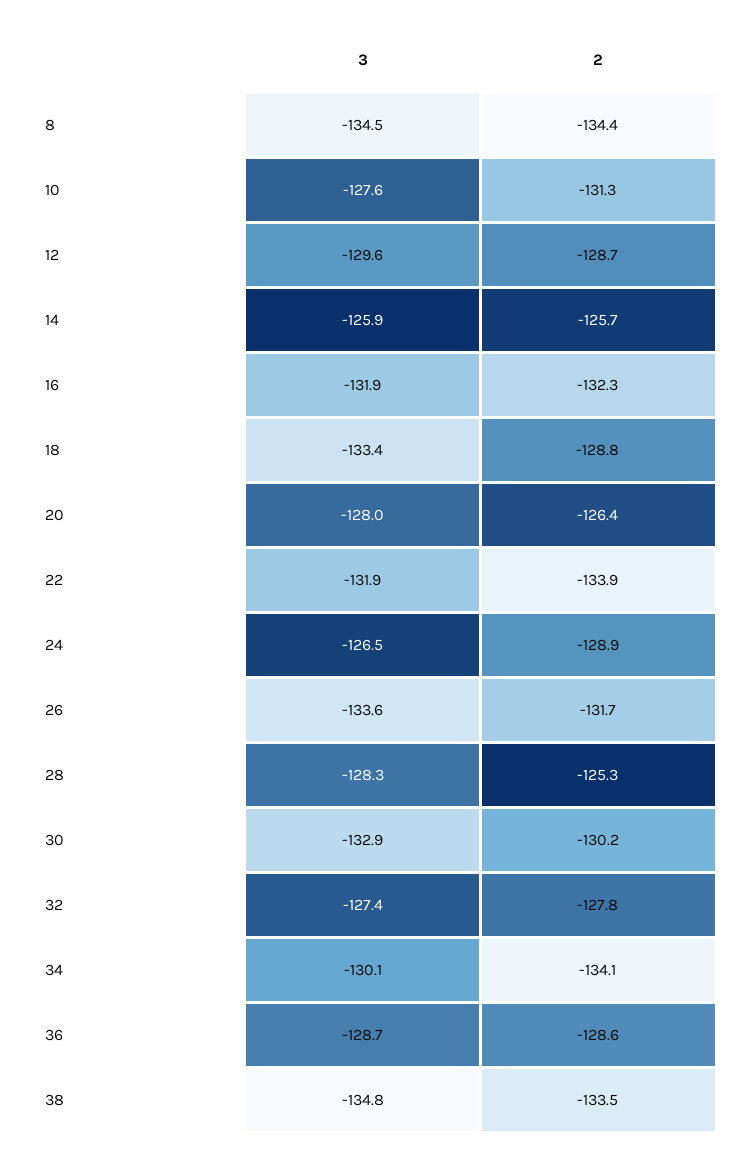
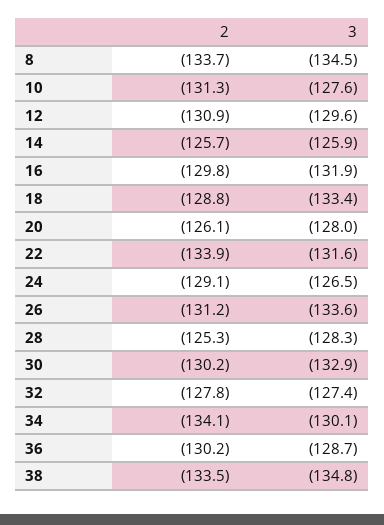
2, 8: -134.4 -> -133.7
2, 12: -128.7 -> -130.9
2, 16: -132.3 -> -129.8
2, 20: -126.4 -> -126.1
3, 22: -131.9 -> -131.6
2, 24: -128.9 -> -129.1
2, 26: -131.7 -> -131.2
2, 36: -128.6 -> -130.2

